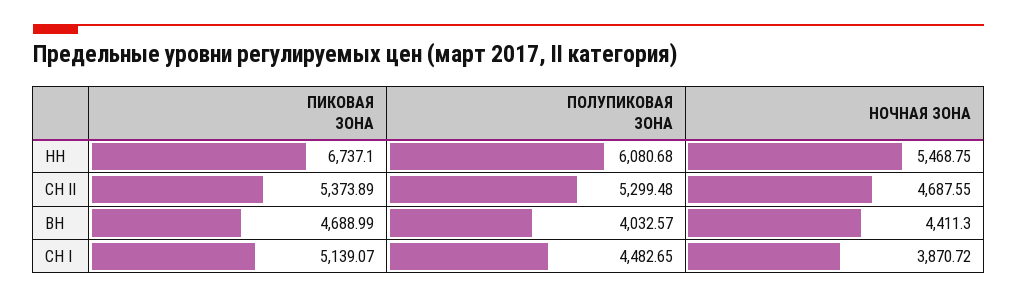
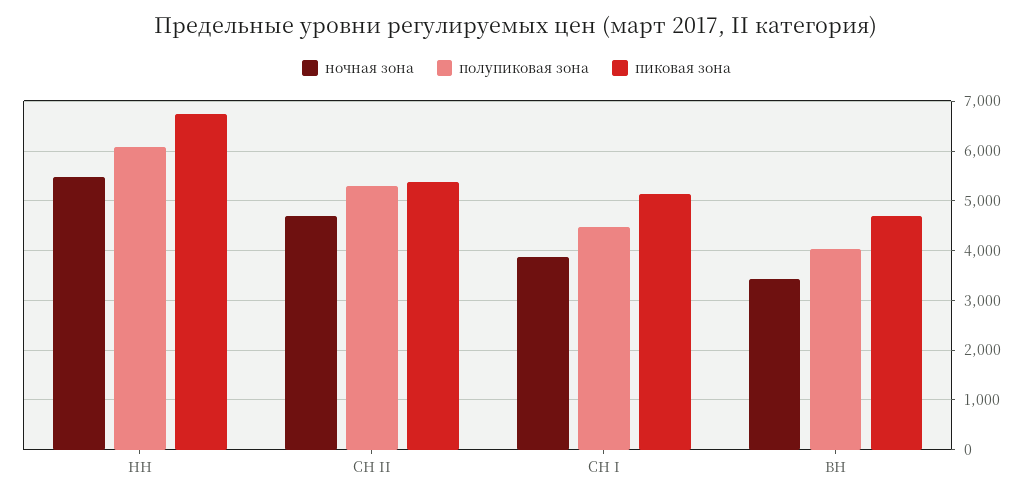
НОЧНАЯ ЗОНА, ВН: 4411.3 -> 3400

